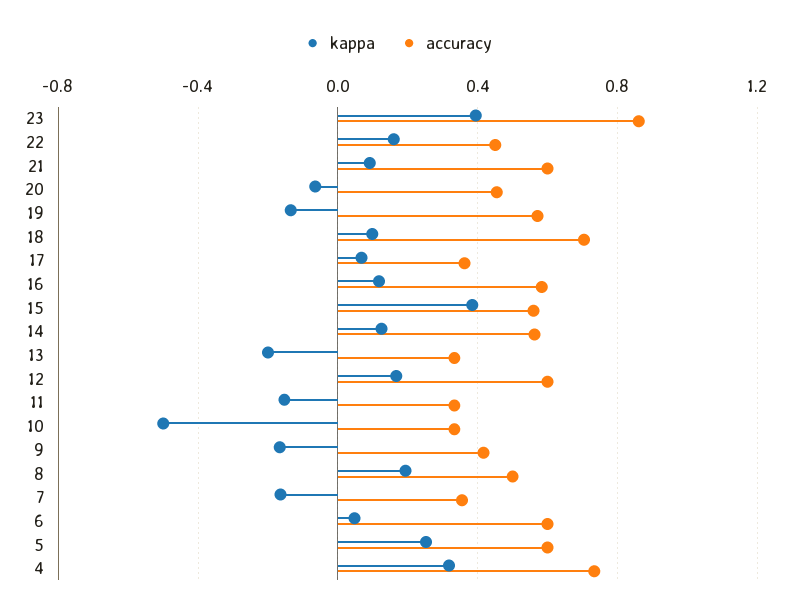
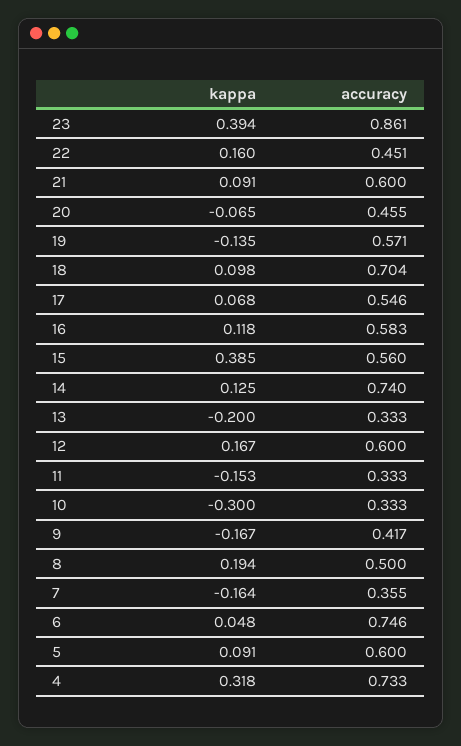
accuracy, 17: 0.35 -> 0.546
accuracy, 14: 0.55 -> 0.74
kappa, 10: -0.5 -> -0.3
accuracy, 6: 0.6 -> 0.746
kappa, 5: 0.25 -> 0.091

